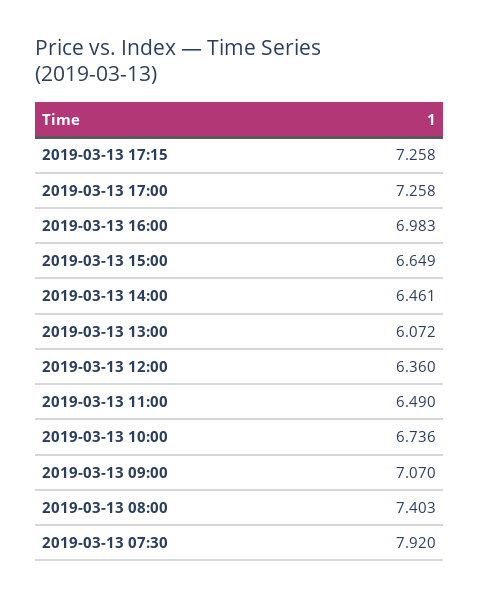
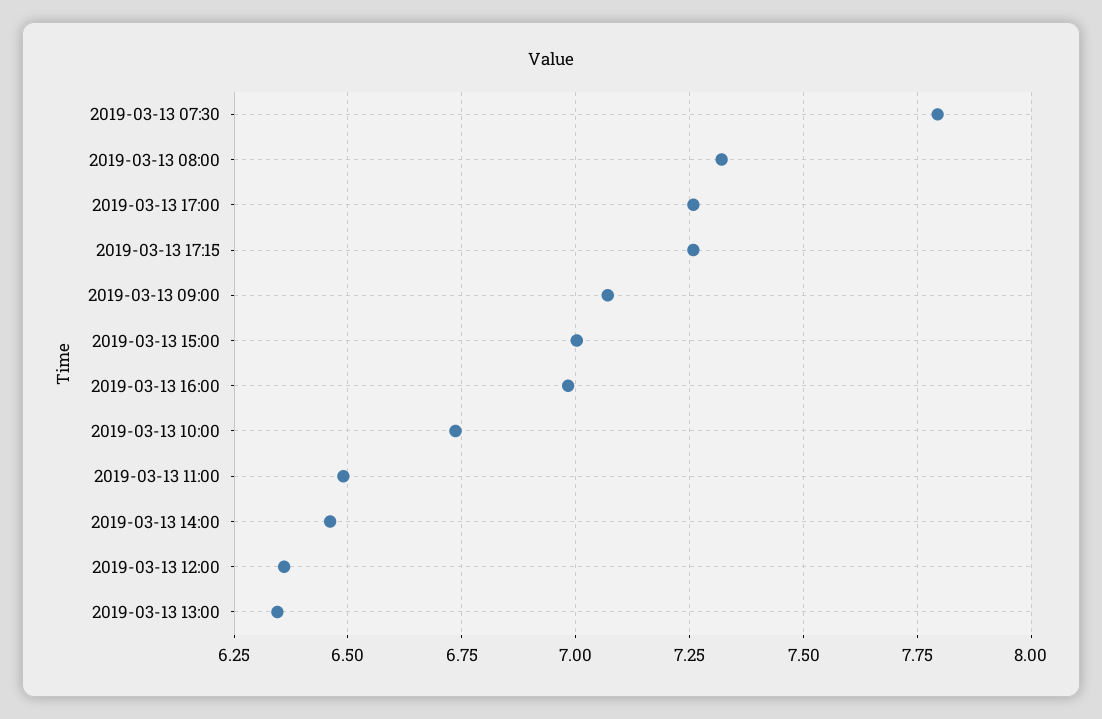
2019-03-13 15:00: 6.649 -> 7
2019-03-13 13:00: 6.072 -> 6.35
2019-03-13 08:00: 7.403 -> 7.325
2019-03-13 07:30: 7.92 -> 7.8

